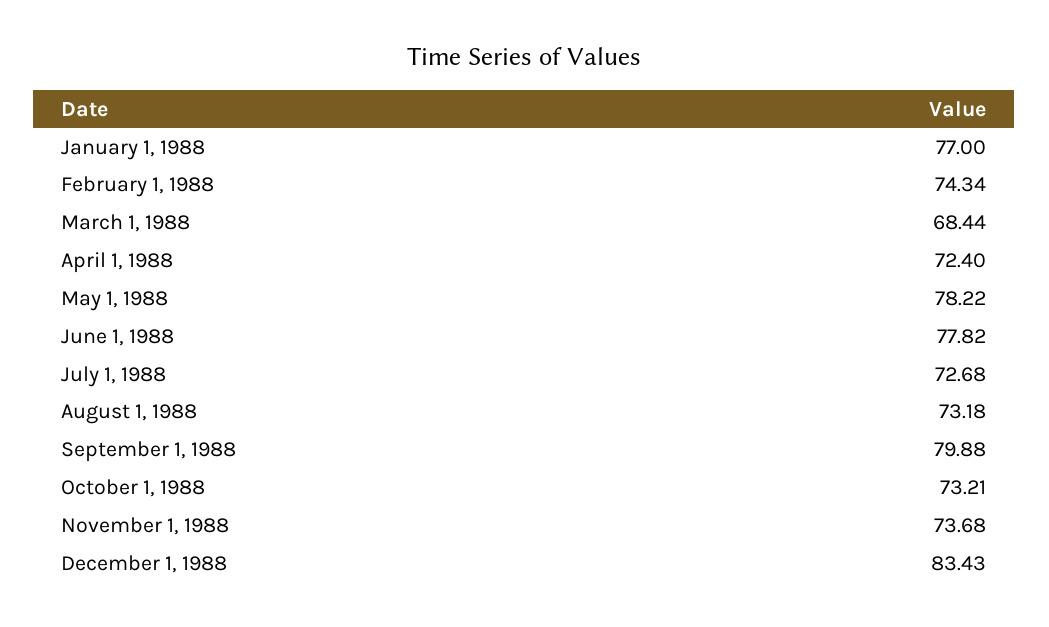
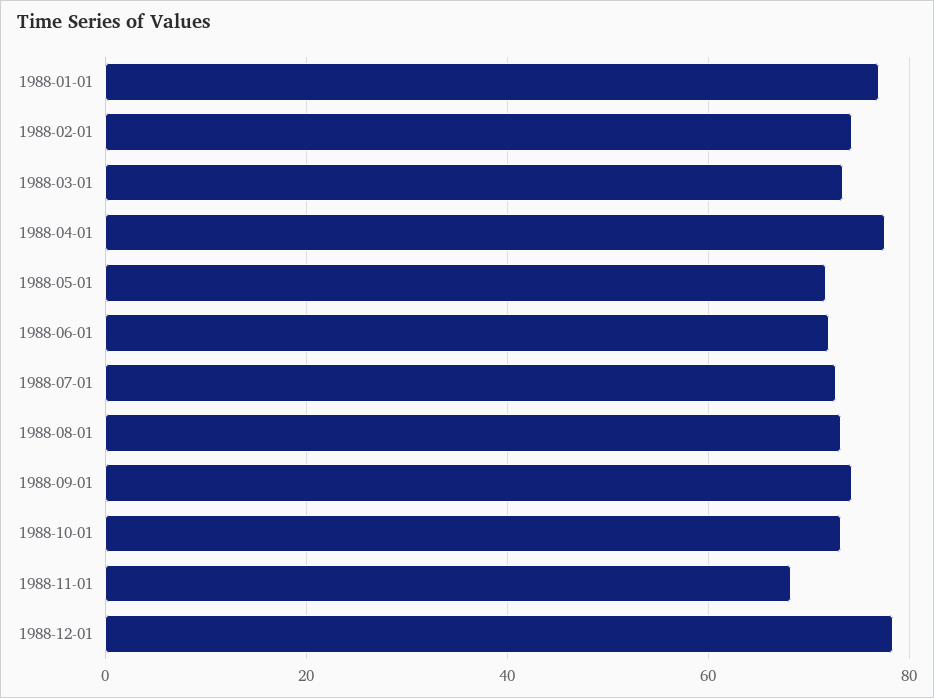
March 1, 1988: 68.44 -> 74
April 1, 1988: 72.4 -> 78
May 1, 1988: 78.22 -> 72
June 1, 1988: 77.82 -> 72
September 1, 1988: 79.88 -> 74
November 1, 1988: 73.68 -> 68
December 1, 1988: 83.43 -> 78

